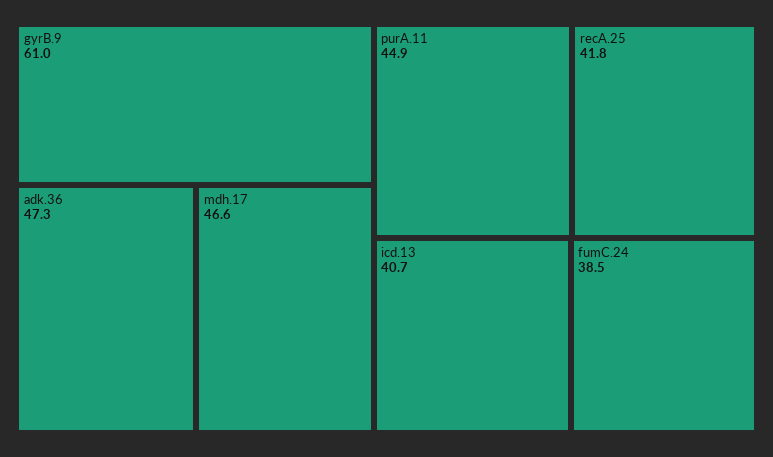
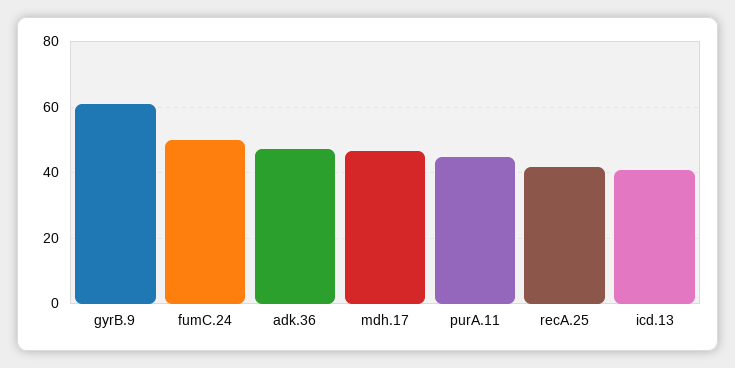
fumC.24: 38.5 -> 50

